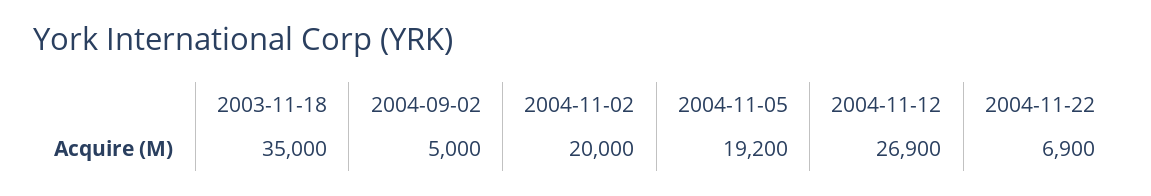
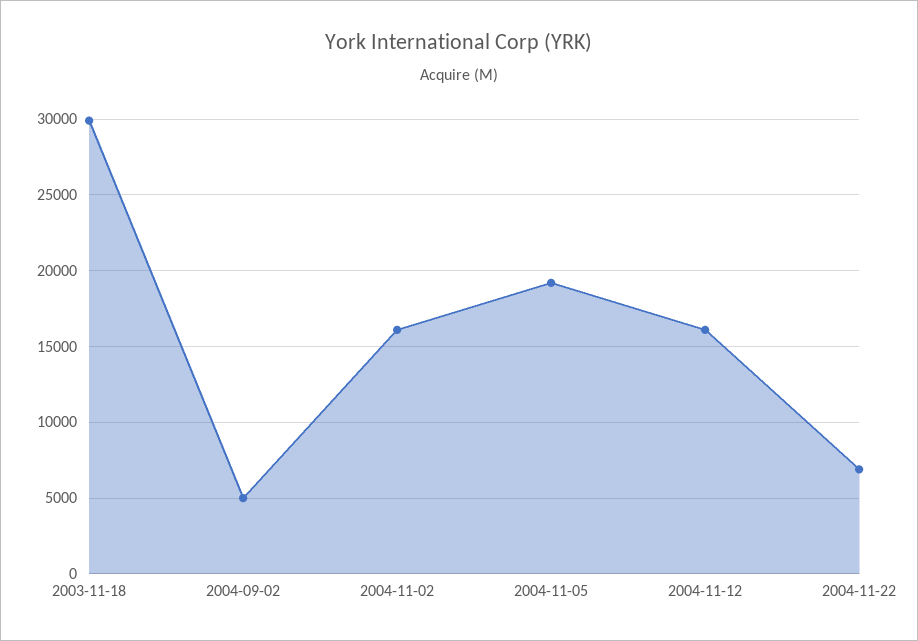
2003-11-18: 35000 -> 30000
2004-11-02: 20000 -> 16000
2004-11-12: 26900 -> 16000

